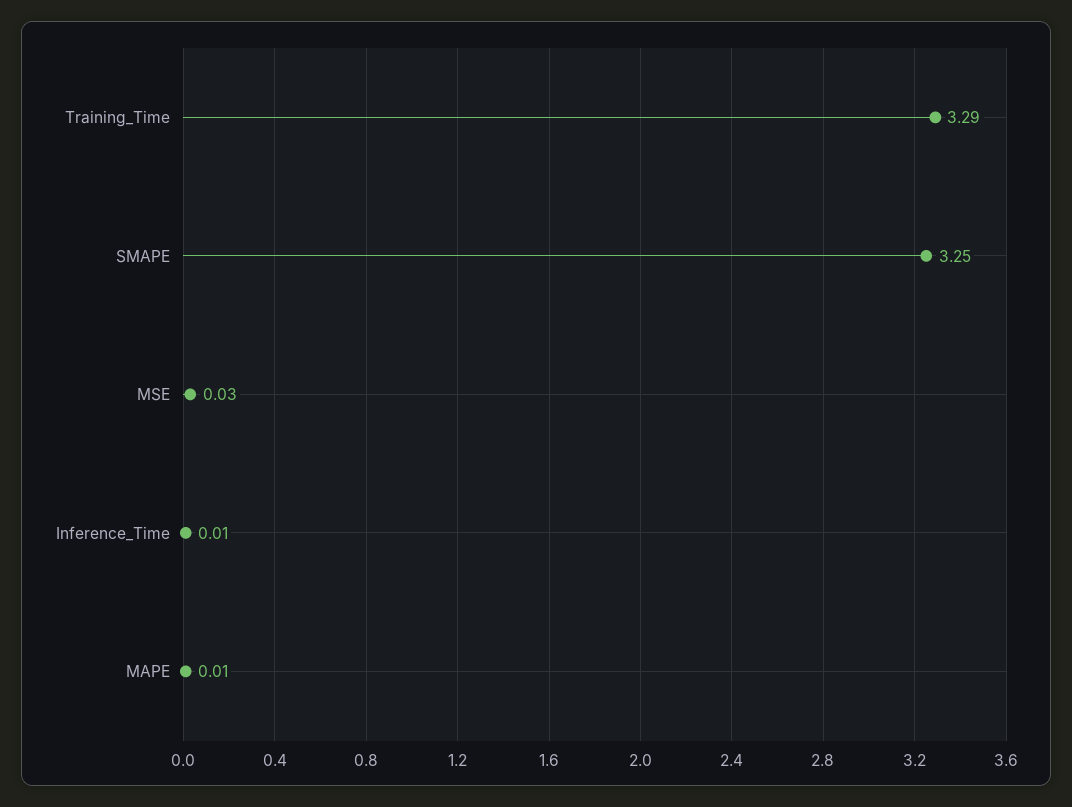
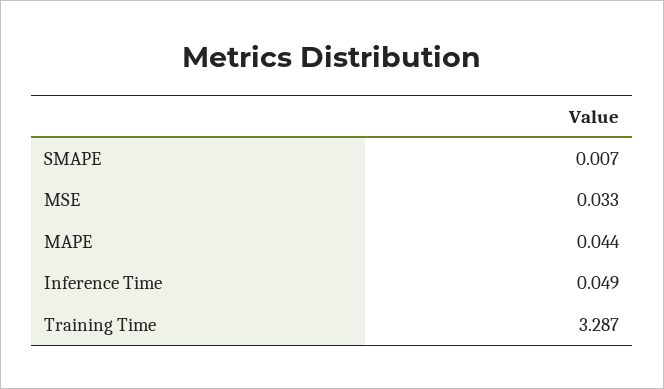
SMAPE: 3.25 -> 0.007
Inference_Time: 0.01 -> 0.049
MAPE: 0.01 -> 0.044

